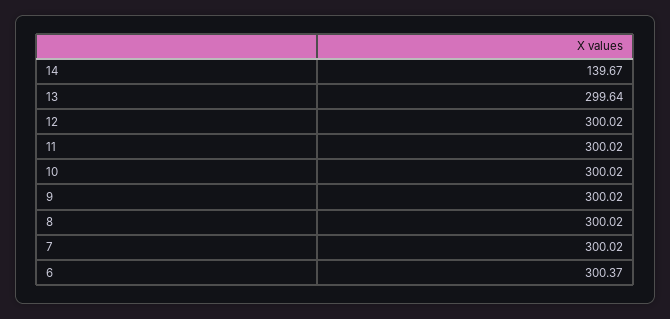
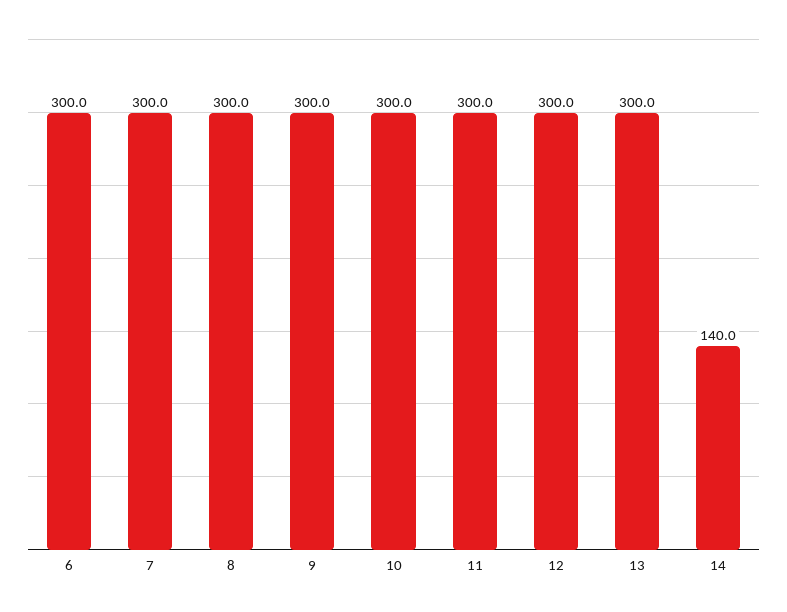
14: 139.67 -> 140
13: 299.64 -> 300
6: 300.37 -> 300

